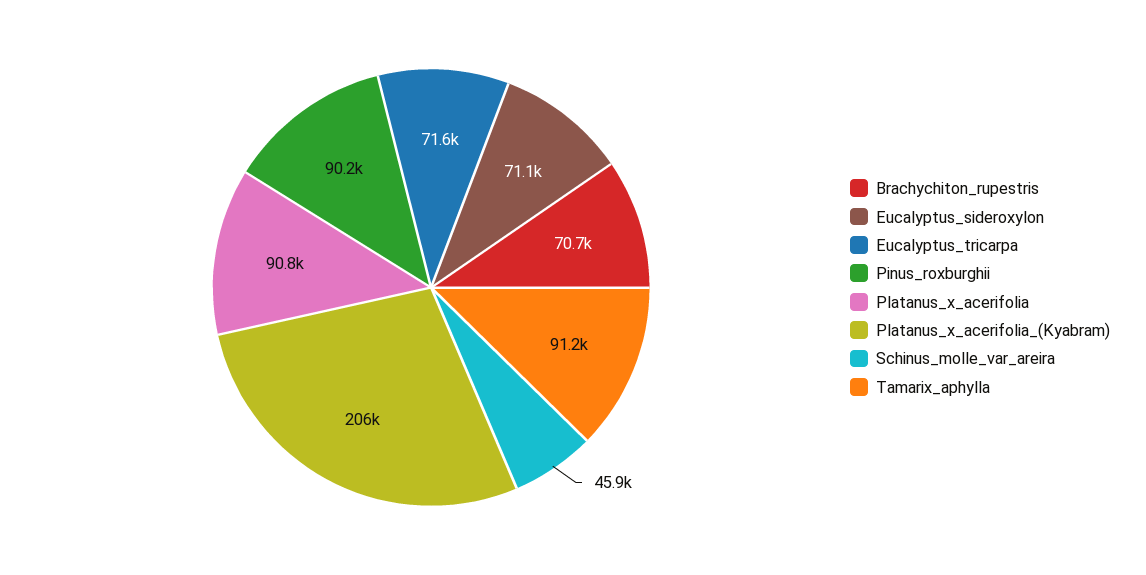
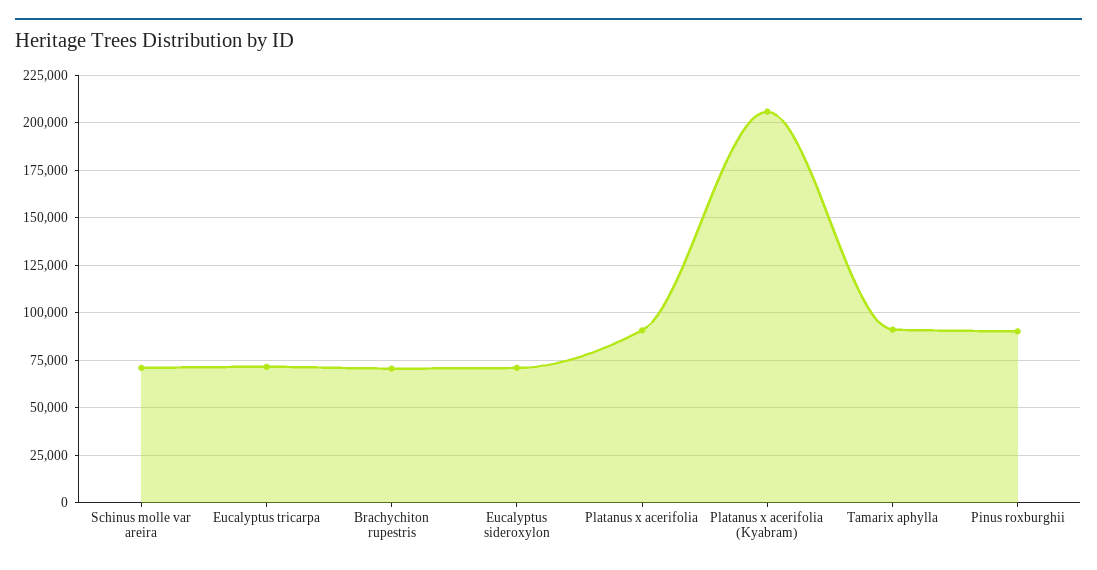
Schinus_molle_var_areira: 45900 -> 70000

